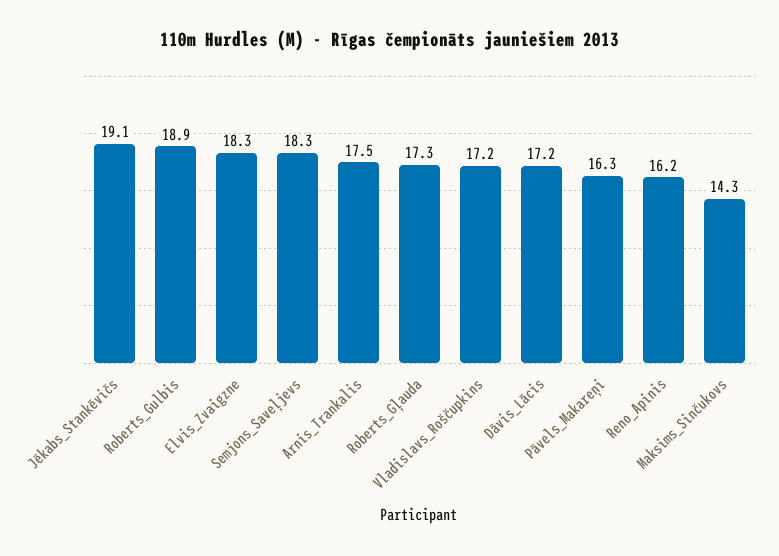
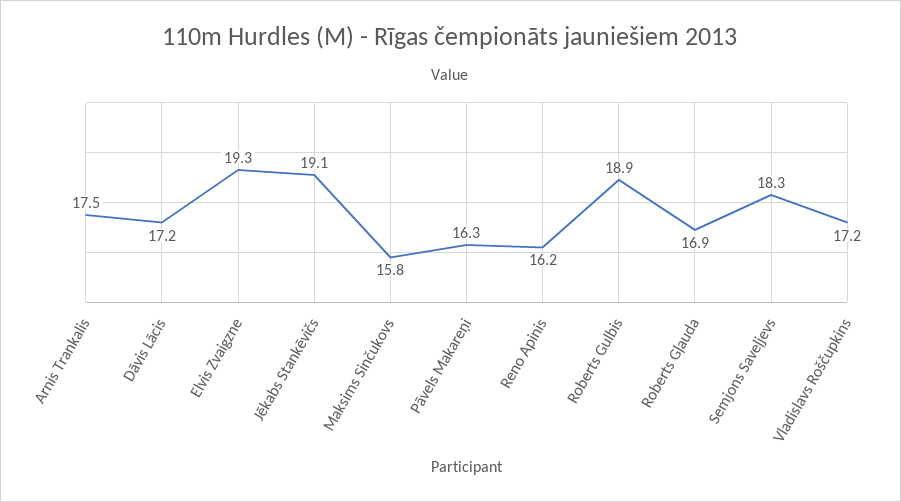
Elvis_Zvaigzne: 18.3 -> 19.3
Roberts_Gļauda: 17.3 -> 16.9
Maksims_Sinčukovs: 14.3 -> 15.8

